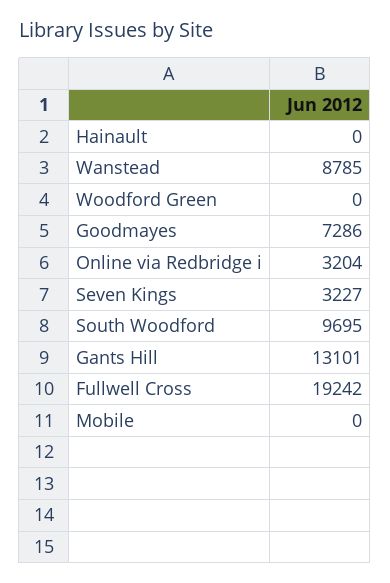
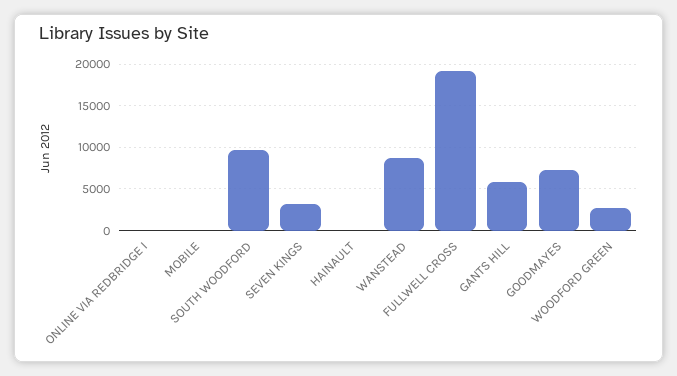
Woodford Green: 0 -> 3000
Online via Redbridge i: 3204 -> 0
Gants Hill: 13101 -> 6000

